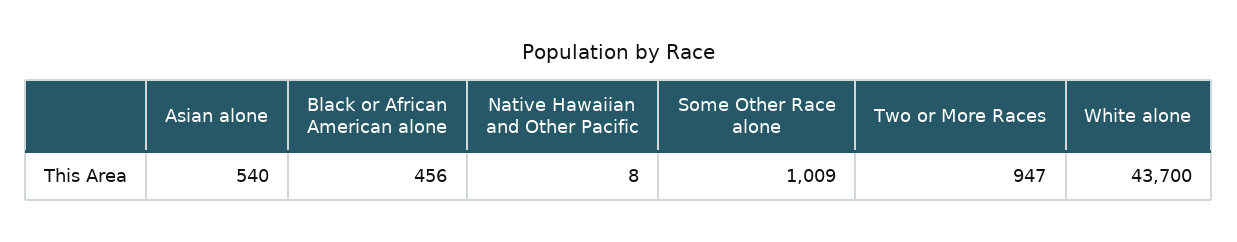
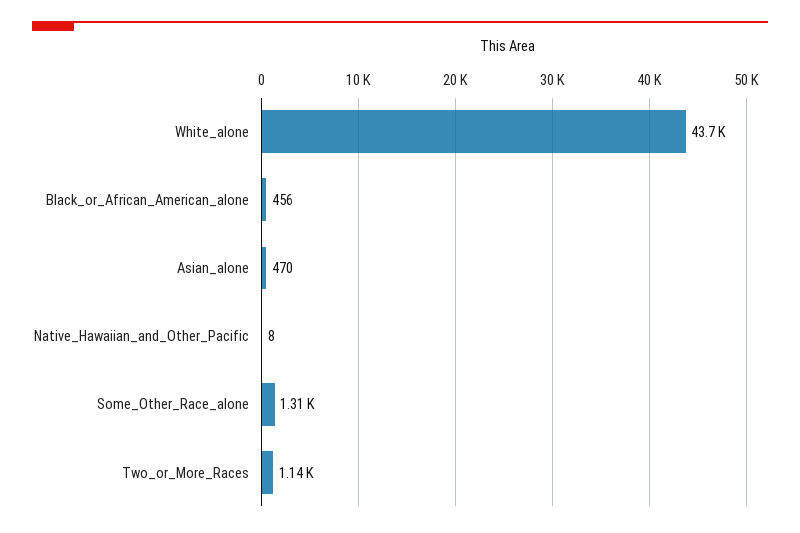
Asian alone: 540 -> 470
Some Other Race alone: 1009 -> 1310
Two or More Races: 947 -> 1140

